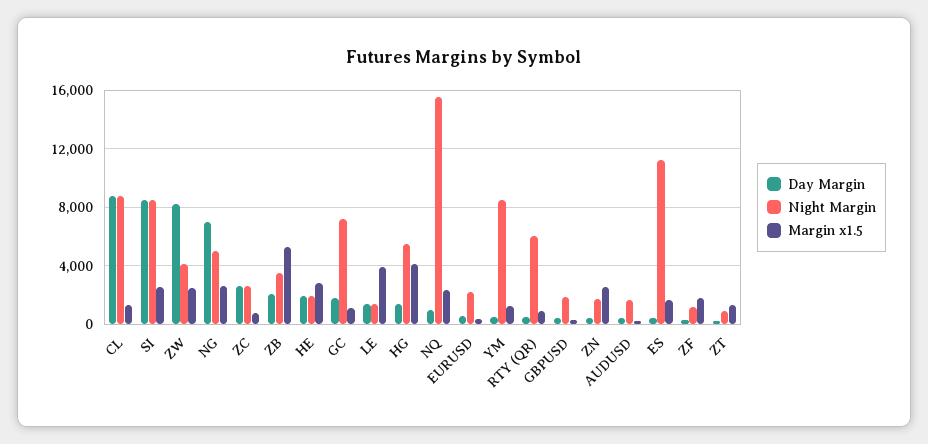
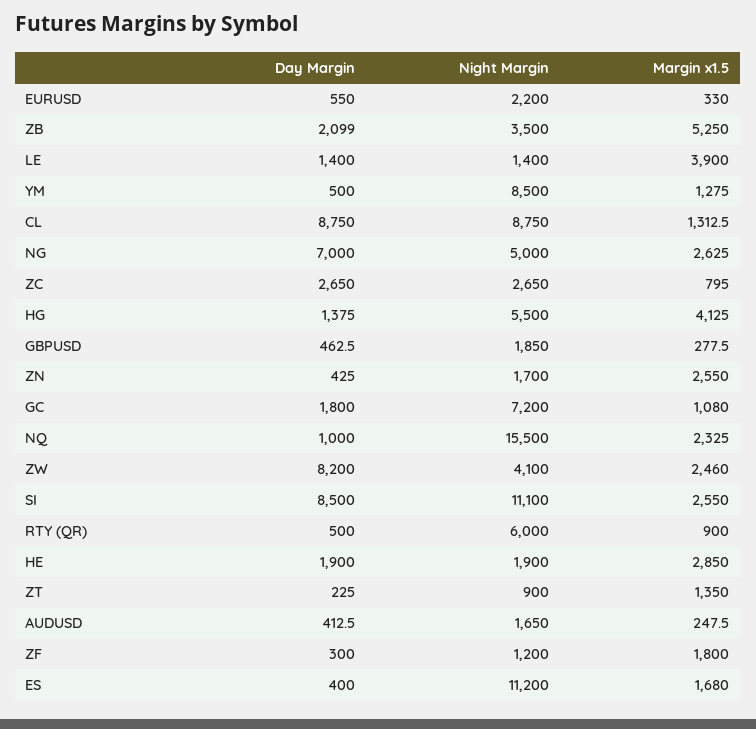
Night Margin, SI: 8500 -> 11100

